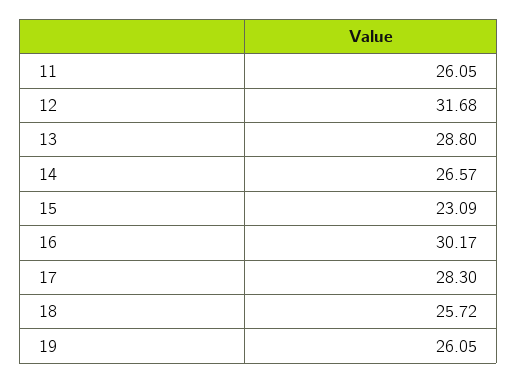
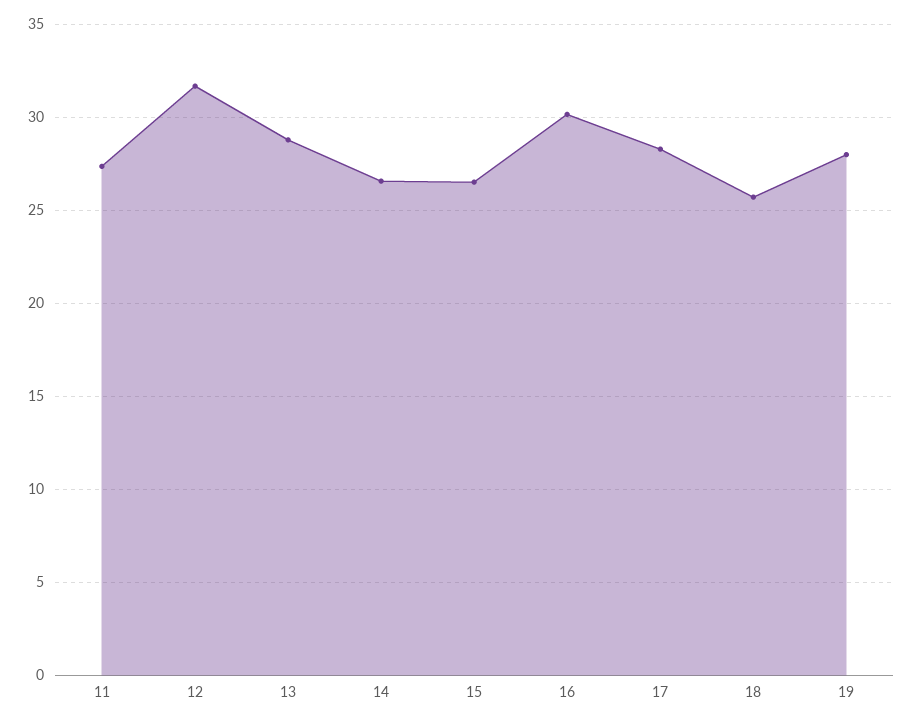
11: 26.05 -> 27.5
15: 23.09 -> 26.5
19: 26.05 -> 28

